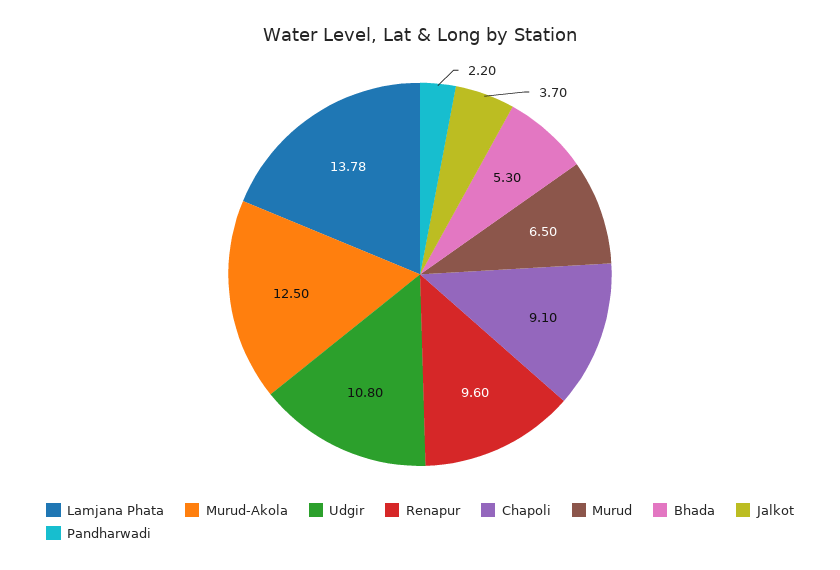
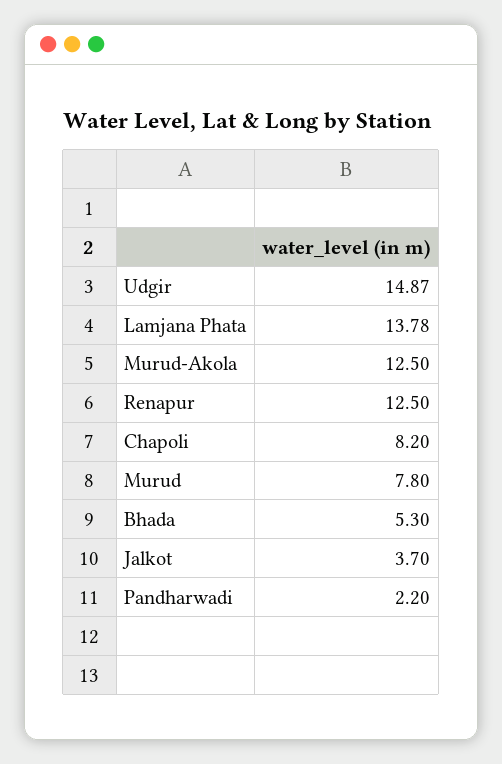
Udgir: 10.8 -> 14.87
Renapur: 9.6 -> 12.5
Chapoli: 9.1 -> 8.2
Murud: 6.5 -> 7.8

